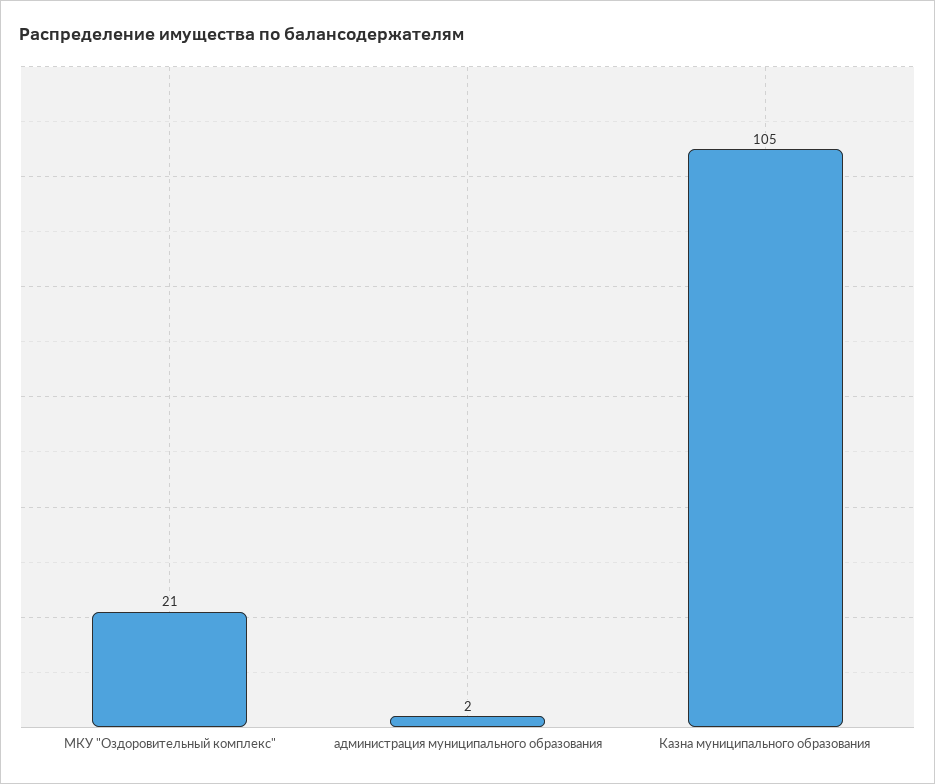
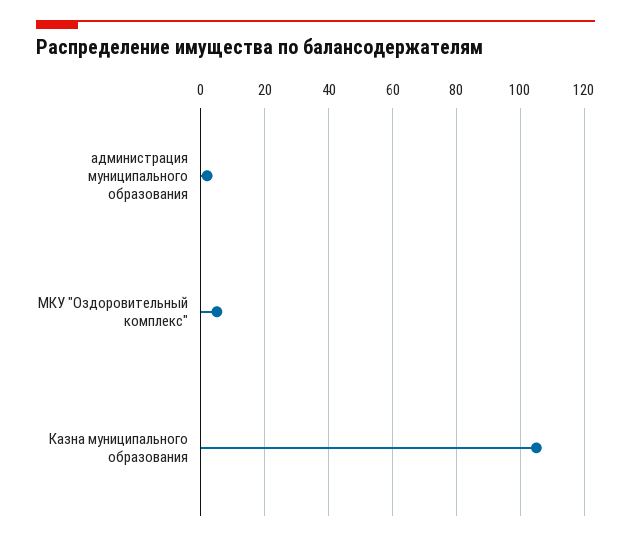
МКУ "Оздоровительный комплекс": 21 -> 5

